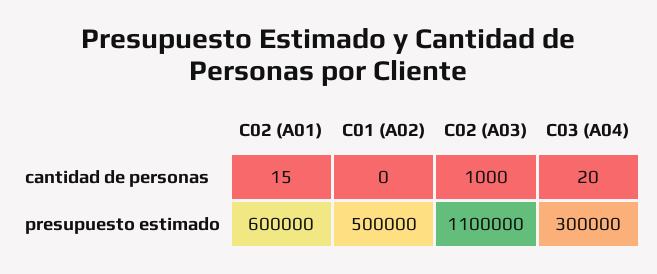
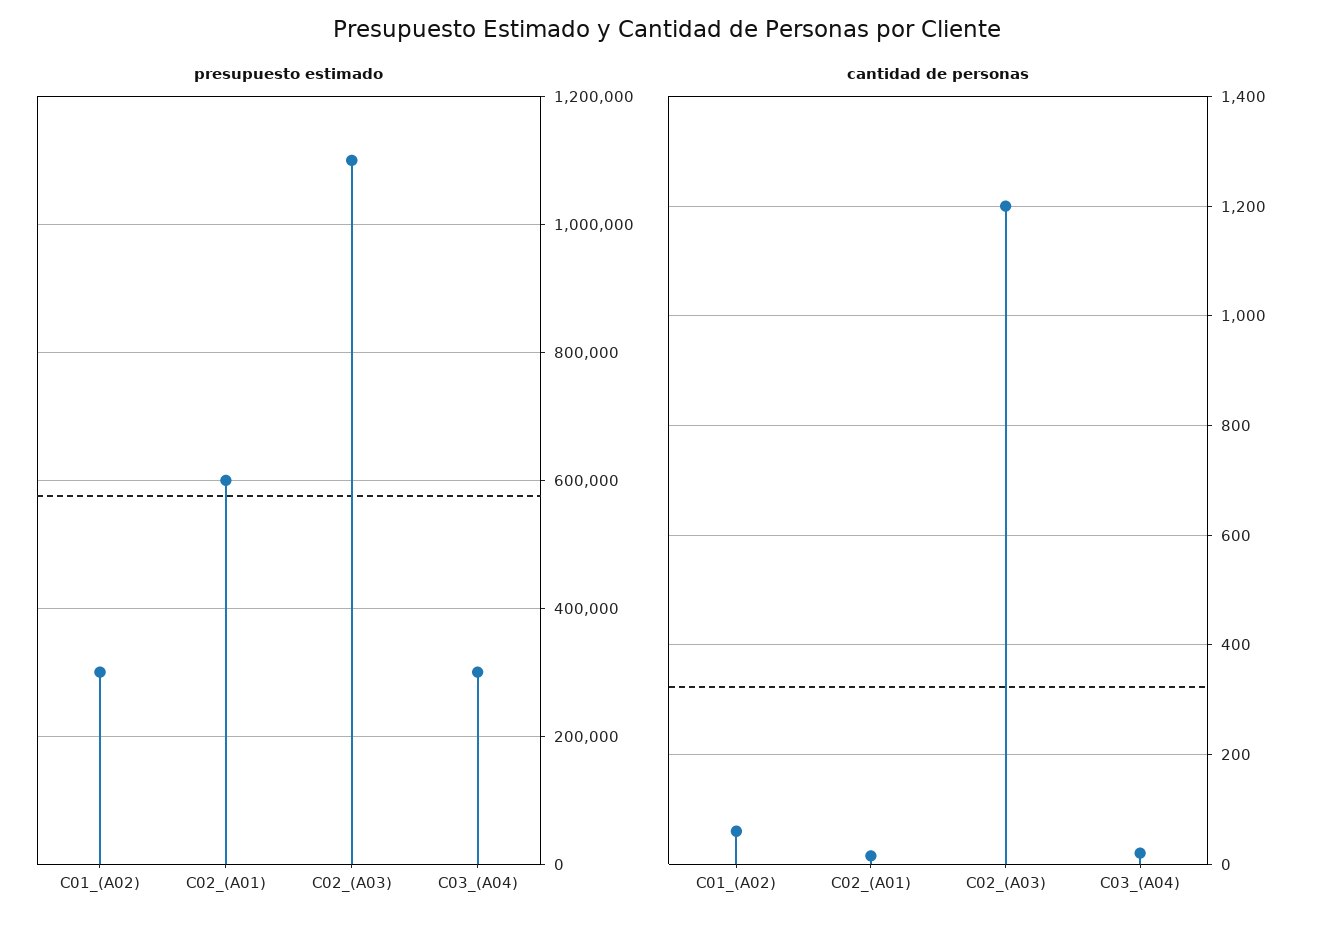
cantidad de personas, C01 (A02): 0 -> 60
cantidad de personas, C02 (A03): 1000 -> 1200
presupuesto estimado, C01 (A02): 500000 -> 300000

